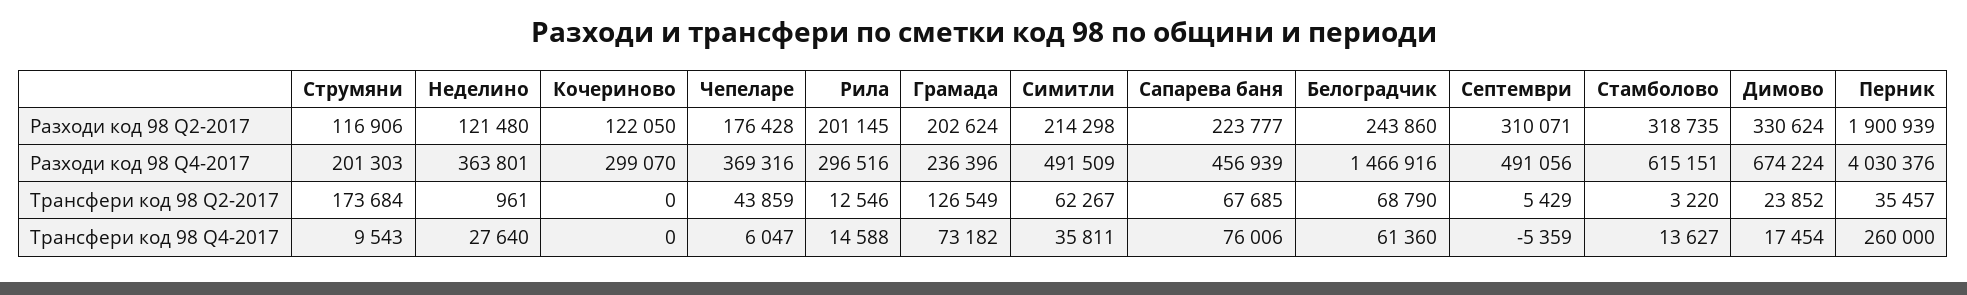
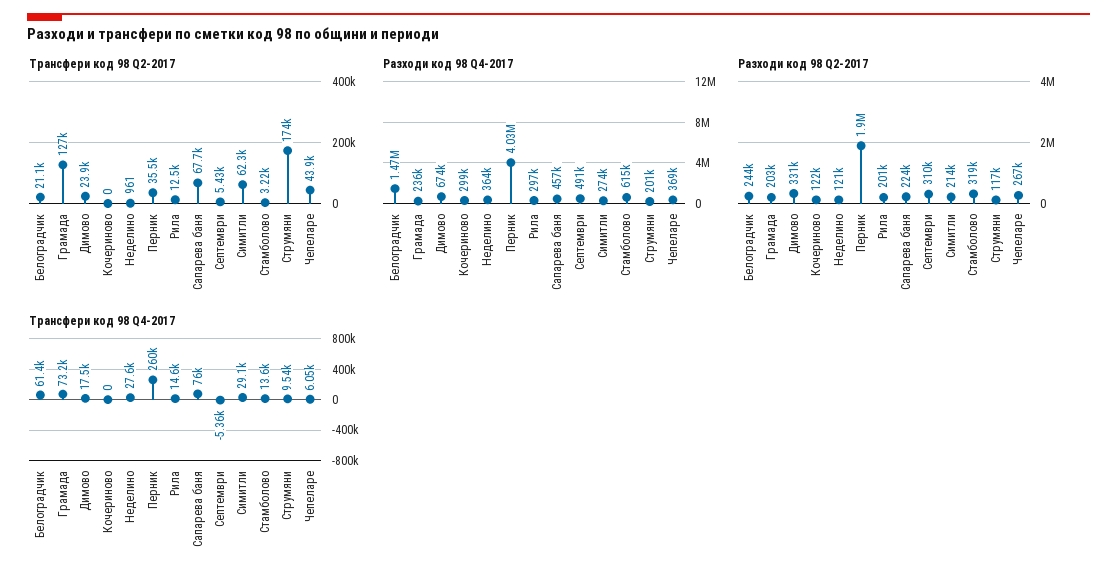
Разходи код 98 Q2-2017, Чепеларе: 176428 -> 267000
Разходи код 98 Q4-2017, Симитли: 491509 -> 274000
Трансфери код 98 Q2-2017, Белоградчик: 68790 -> 21100
Трансфери код 98 Q4-2017, Симитли: 35811 -> 29100

